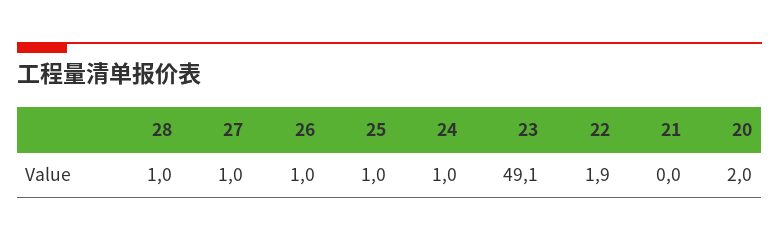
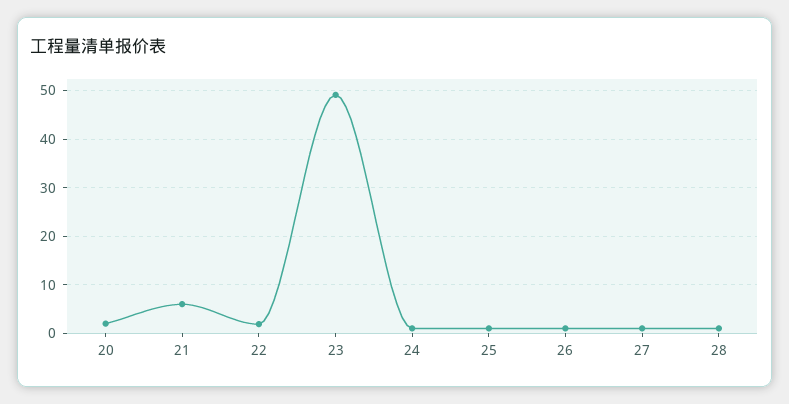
21: 0 -> 6

